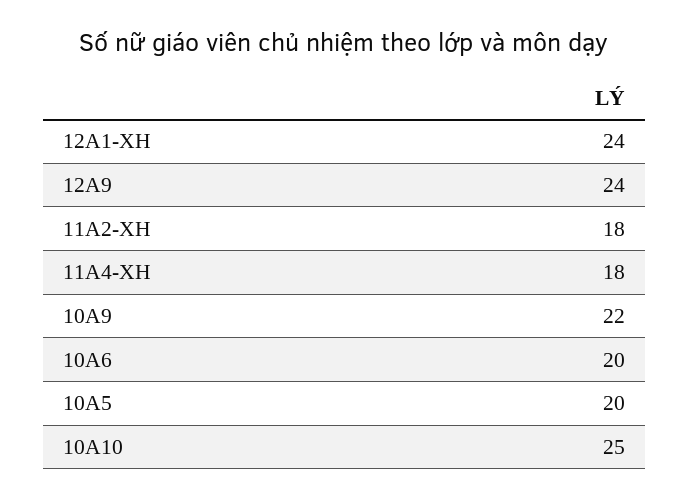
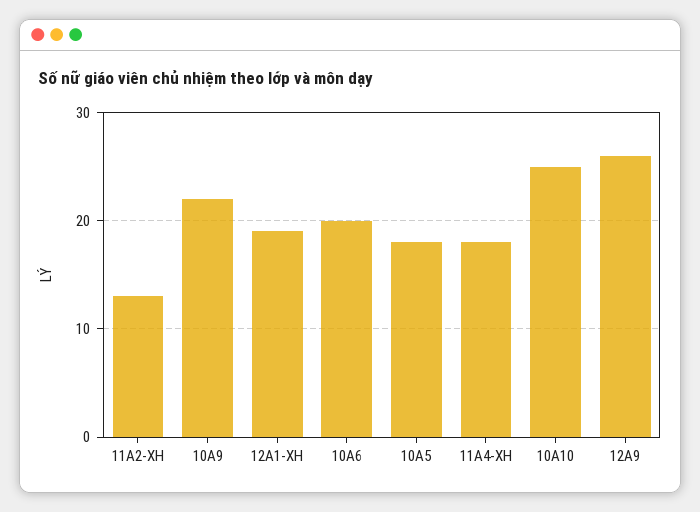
12A1-XH: 24 -> 19
12A9: 24 -> 26
11A2-XH: 18 -> 13
10A5: 20 -> 18

